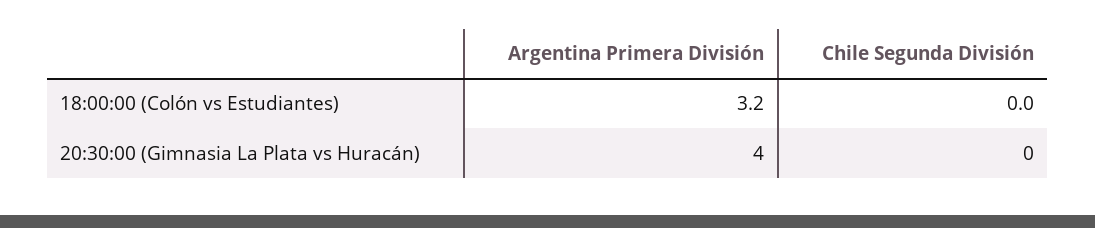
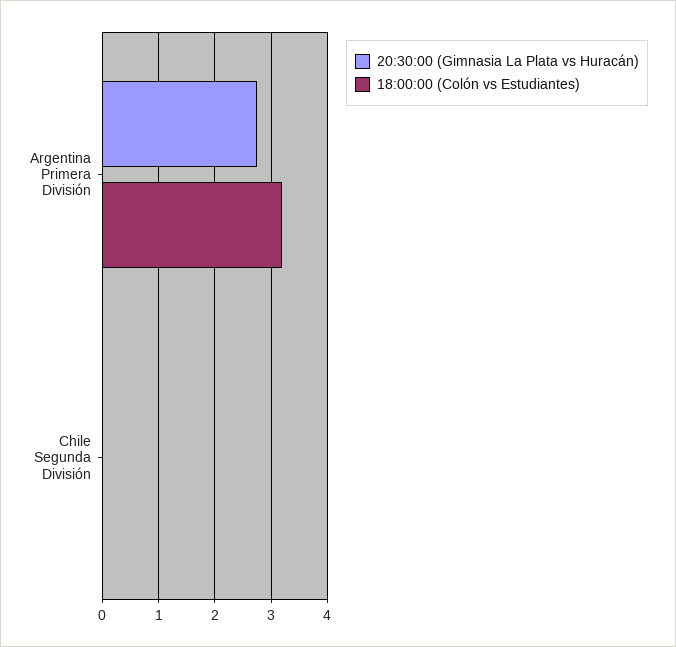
20:30:00 (Gimnasia La Plata vs Huracán), Argentina Primera División: 4 -> 2.8

